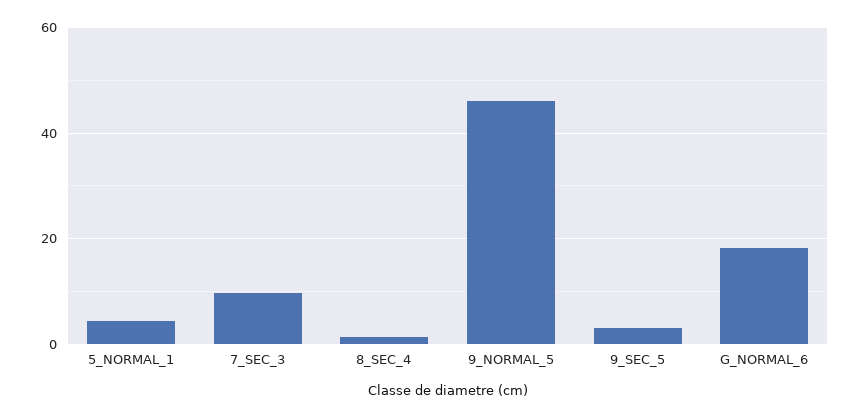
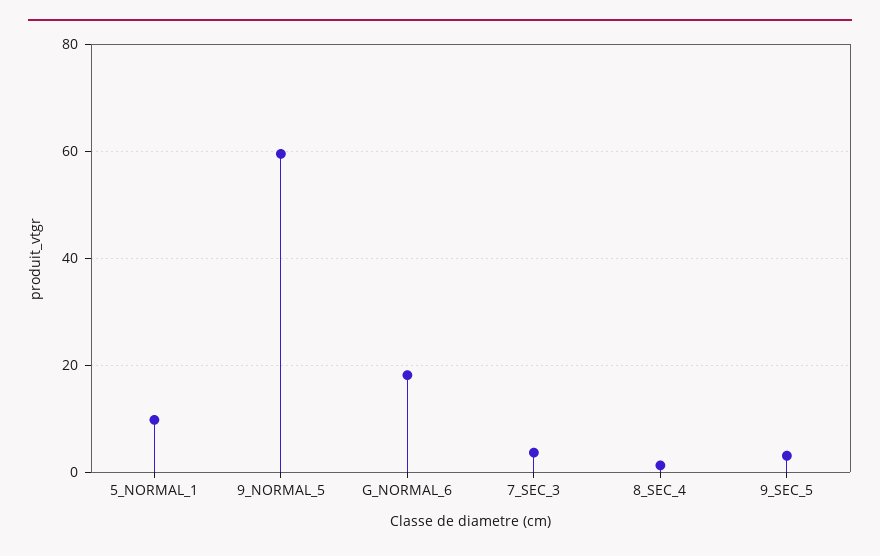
5_NORMAL_1: 4 -> 10
7_SEC_3: 10 -> 4
9_NORMAL_5: 46 -> 60

